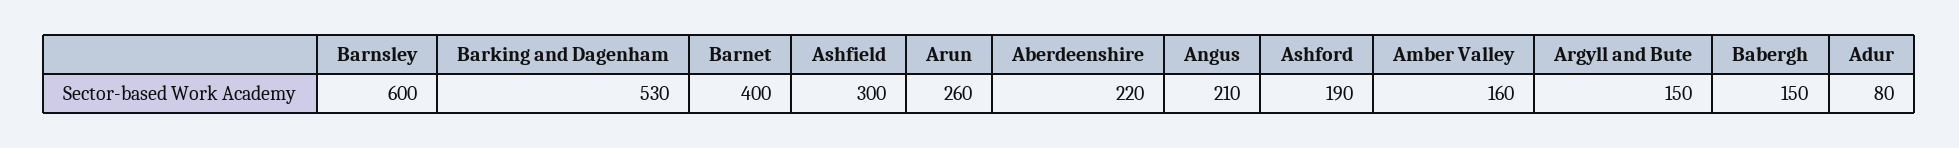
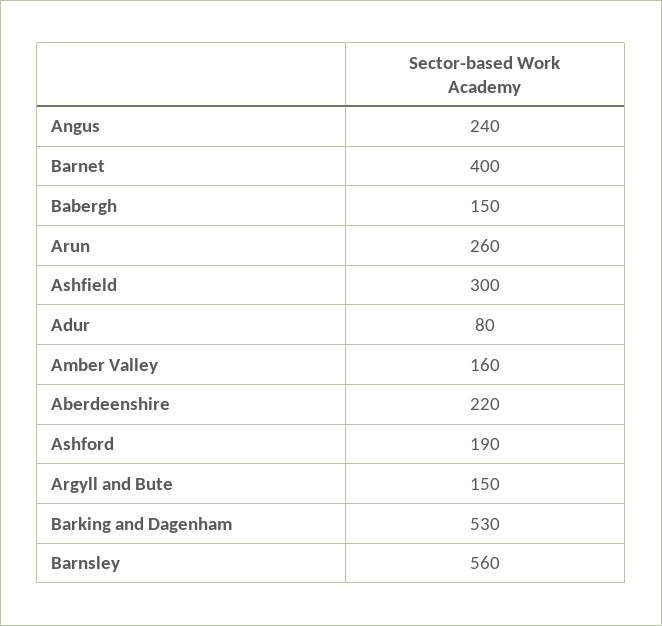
Barnsley: 600 -> 560
Angus: 210 -> 240

